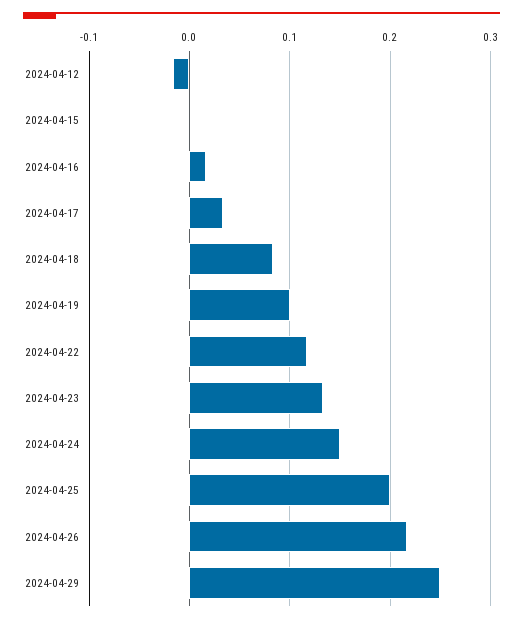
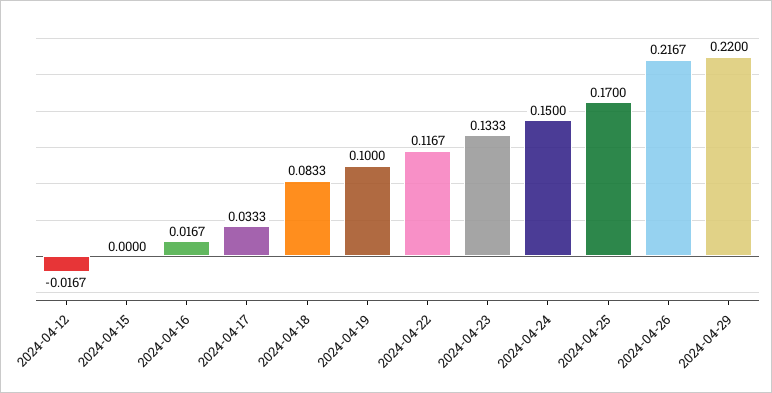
2024-04-25: 0.2 -> 0.17
2024-04-29: 0.25 -> 0.22

